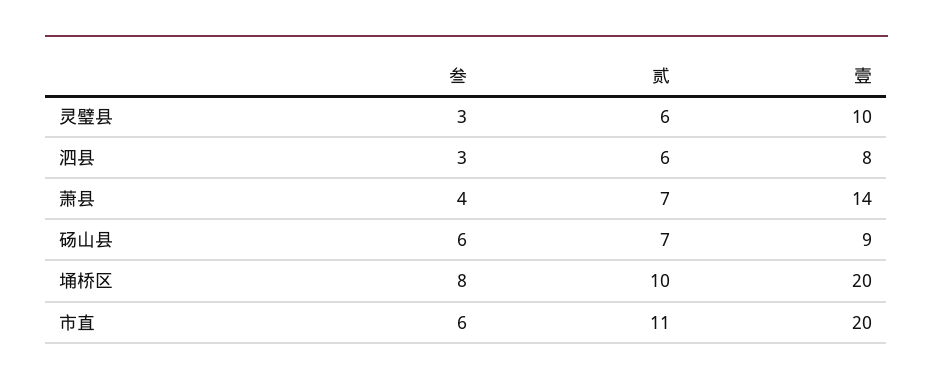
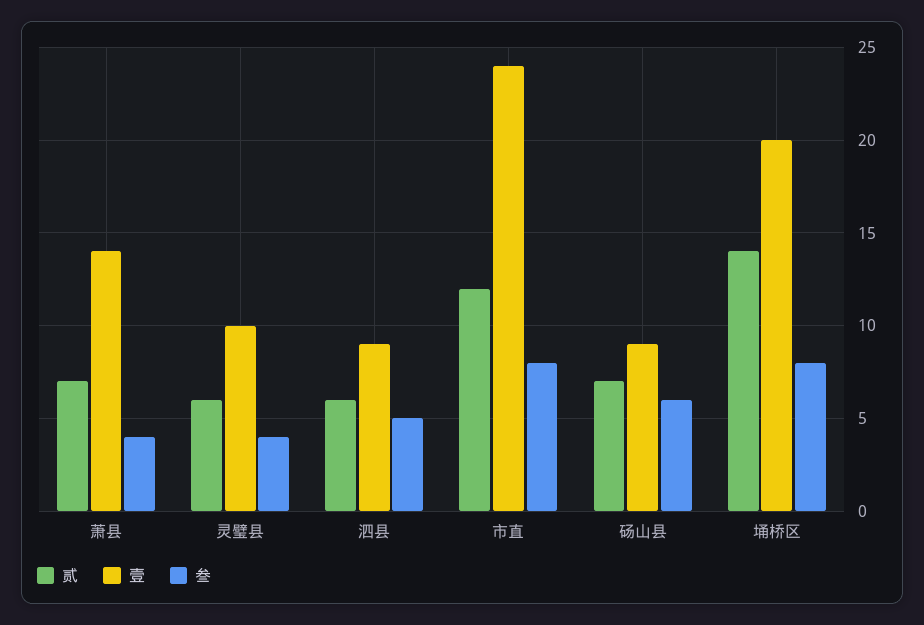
叁, 灵璧县: 3 -> 4
叁, 泗县: 3 -> 5
壹, 泗县: 8 -> 9
贰, 埇桥区: 10 -> 14
叁, 市直: 6 -> 8
贰, 市直: 11 -> 12
壹, 市直: 20 -> 24

